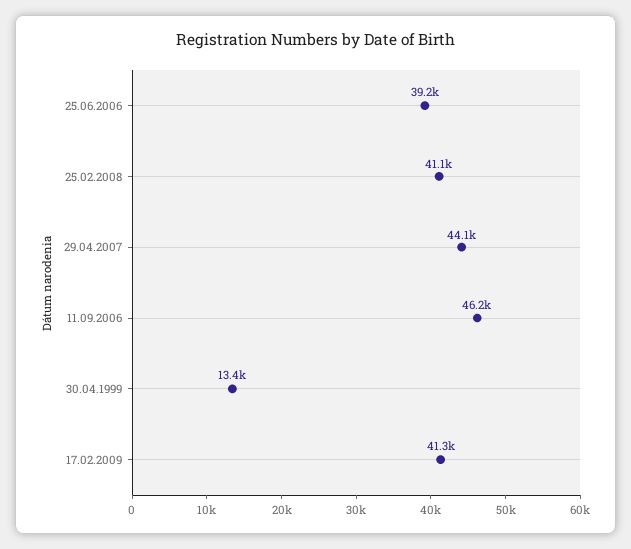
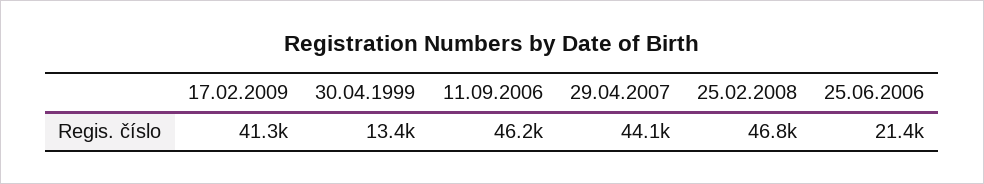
25.06.2006: 39200 -> 21400
25.02.2008: 41100 -> 46800

